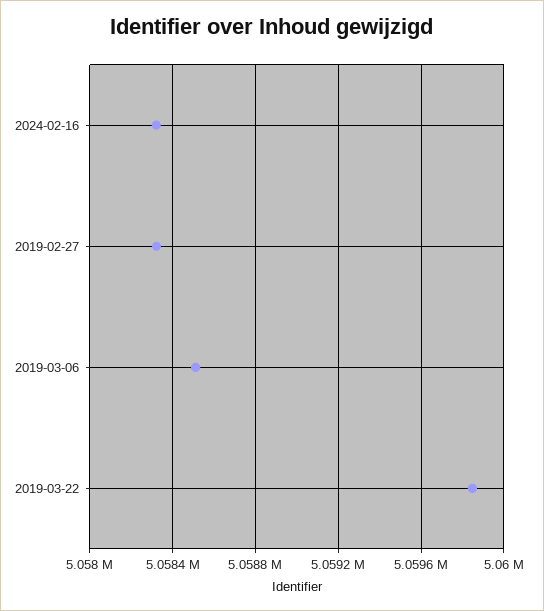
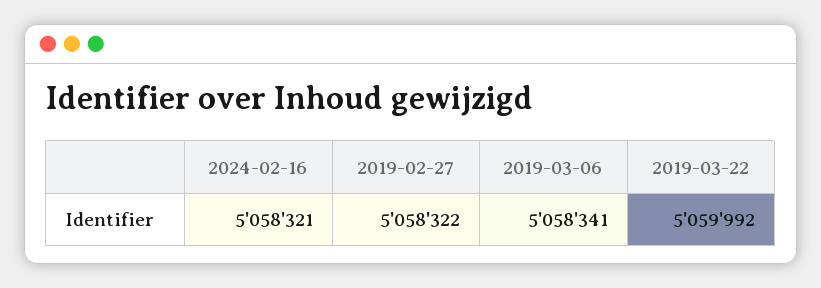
2019-03-06: 5058500 -> 5058341
2019-03-22: 5059850 -> 5059992

